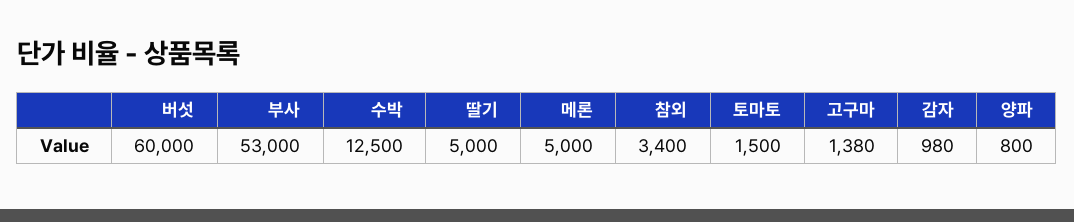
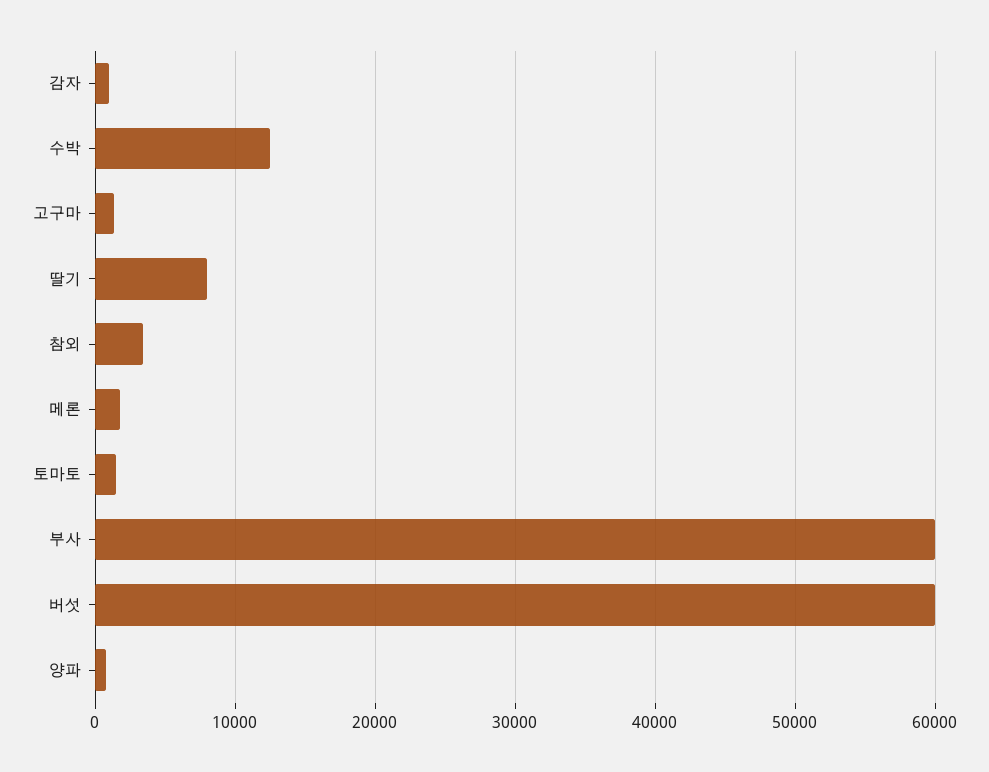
부사: 53000 -> 60000
딸기: 5000 -> 8000
메론: 5000 -> 2000

